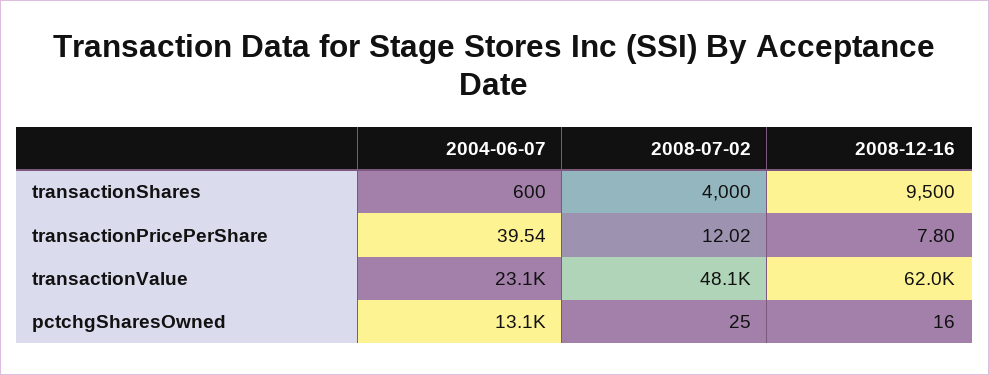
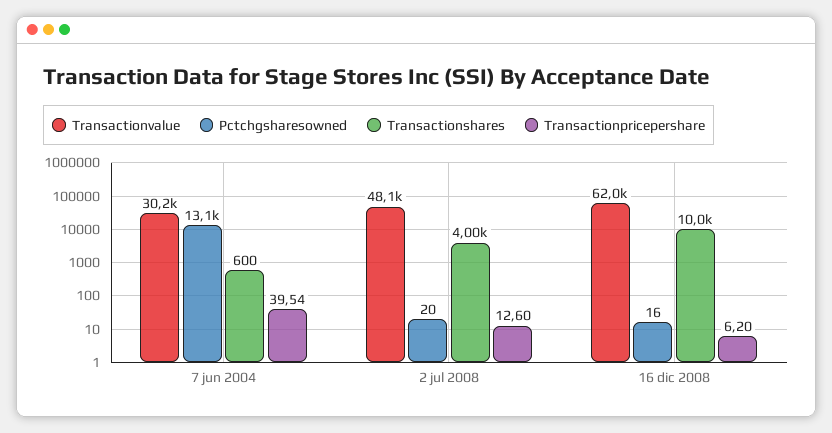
transactionShares, 2008-12-16: 9500 -> 10000
transactionPricePerShare, 2008-07-02: 12.02 -> 12.6
transactionPricePerShare, 2008-12-16: 7.8 -> 6.2
transactionValue, 2004-06-07: 23100 -> 30200
pctchgSharesOwned, 2008-07-02: 25 -> 20

